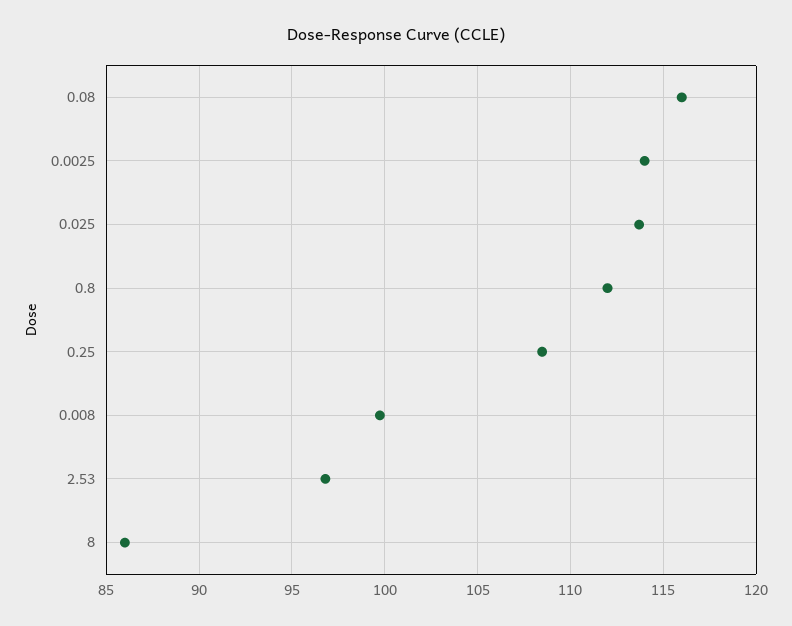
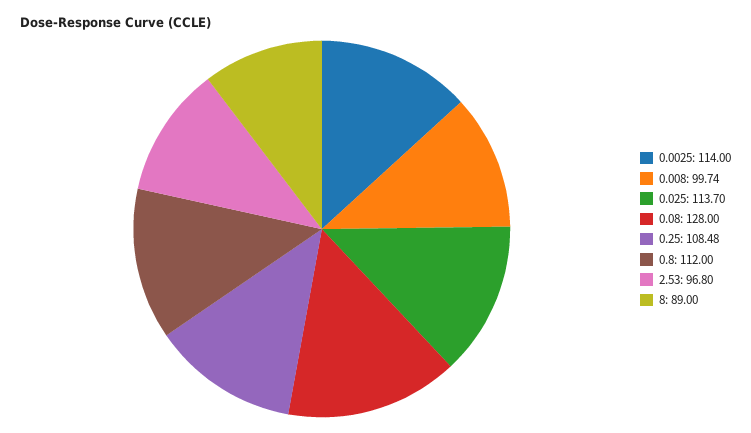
0.08: 116 -> 128
8: 86 -> 89

